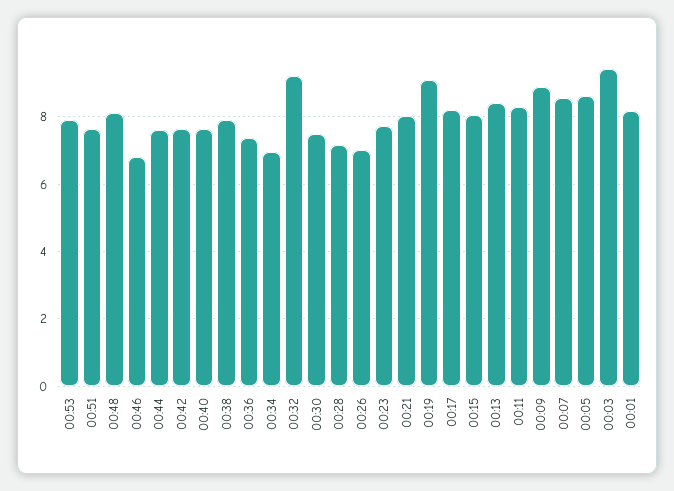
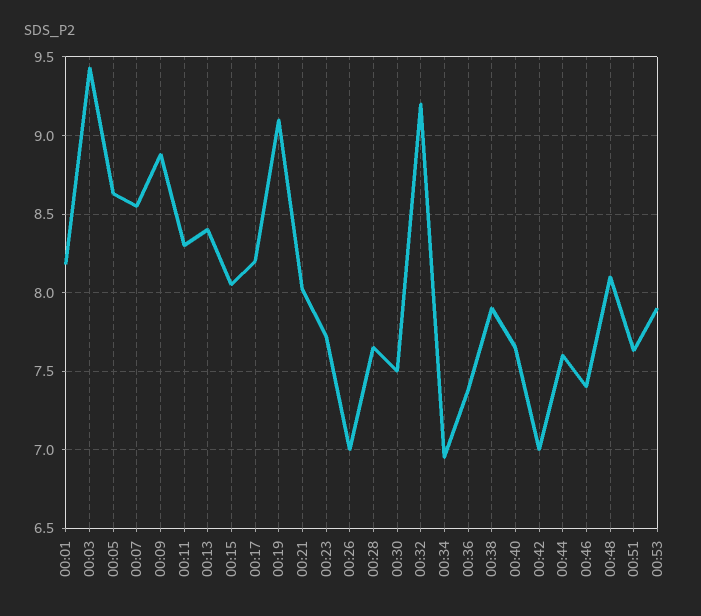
00:46: 6.8 -> 7.4
00:42: 7.6 -> 7
00:28: 7.2 -> 7.65

